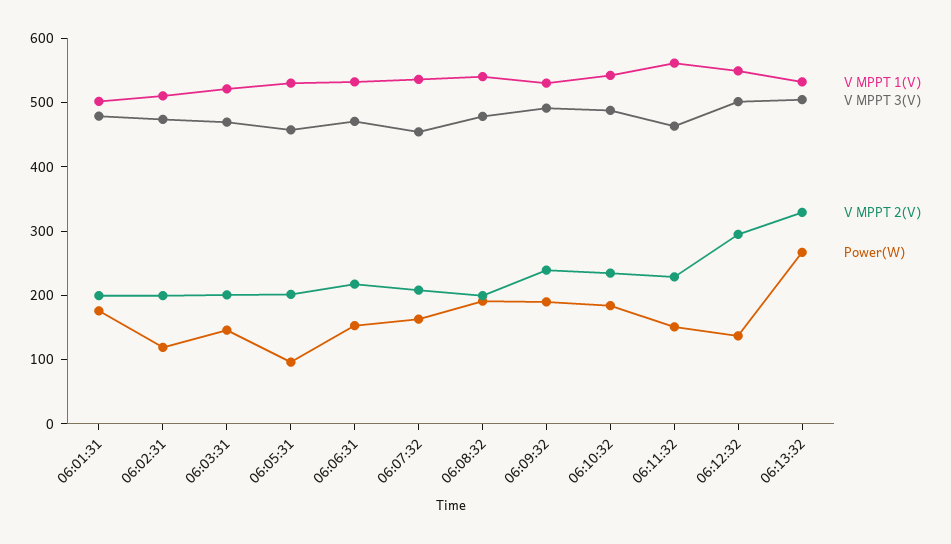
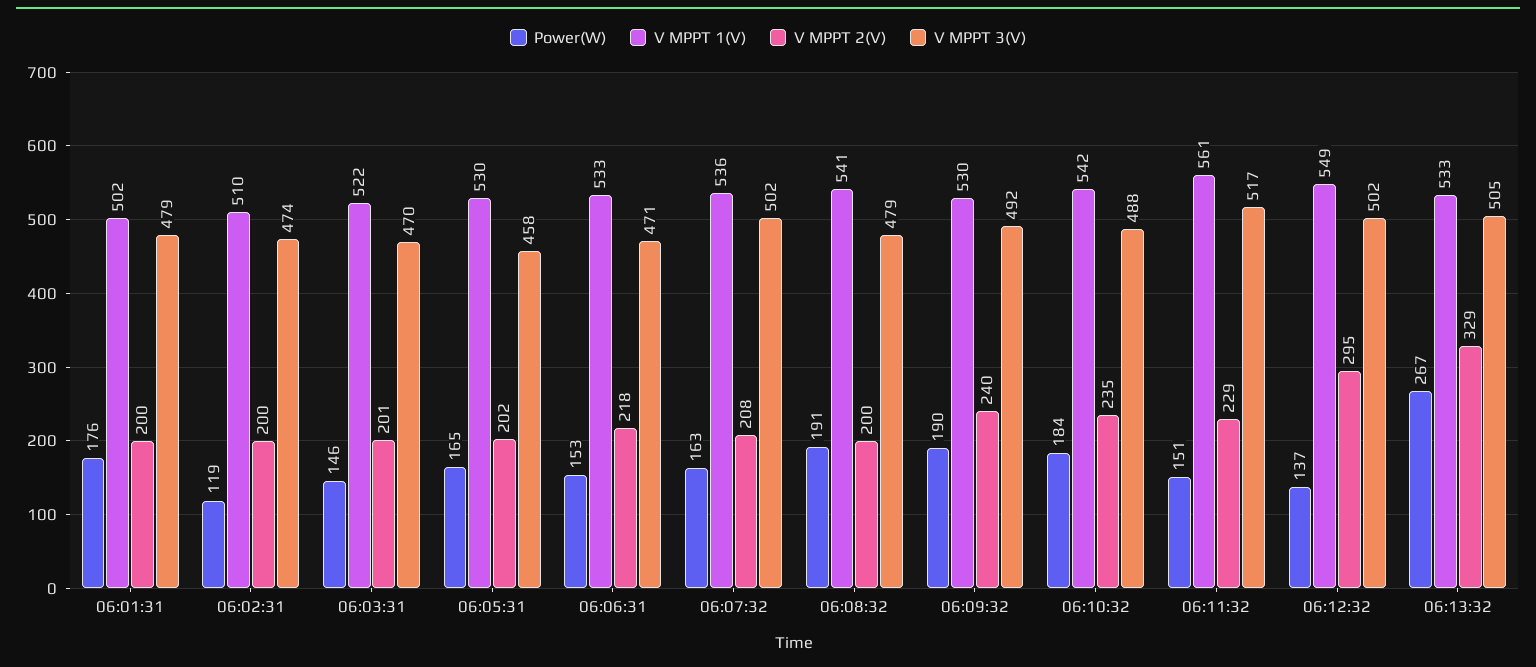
Power(W), 06:05:31: 100 -> 165
V MPPT 3(V), 06:07:32: 460 -> 502
V MPPT 3(V), 06:11:32: 460 -> 517

